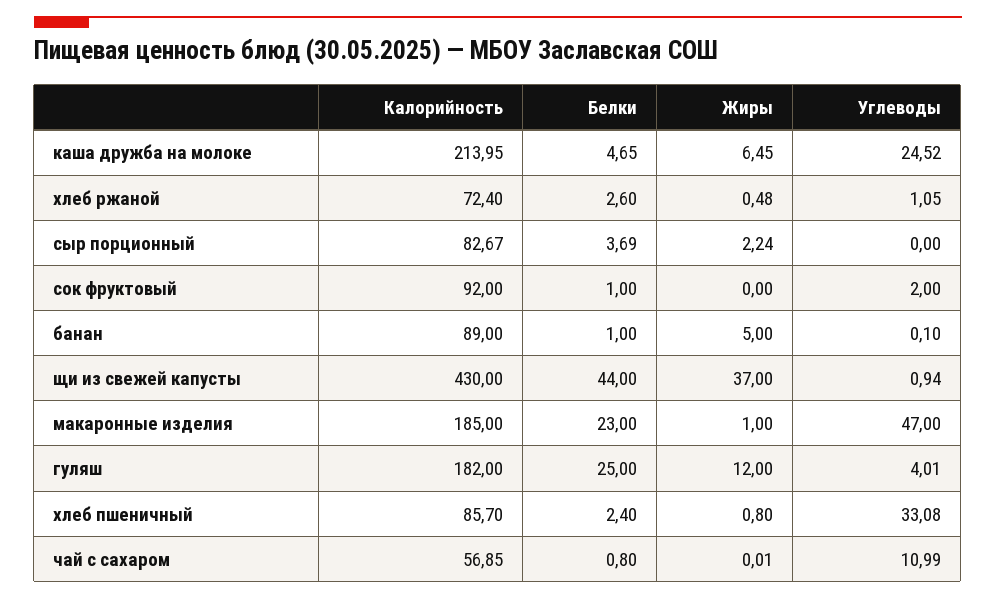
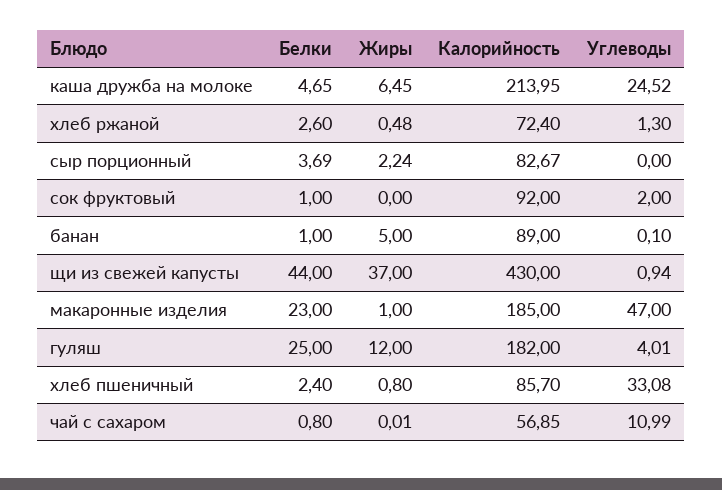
Углеводы, хлеб ржаной: 1.05 -> 1.3

